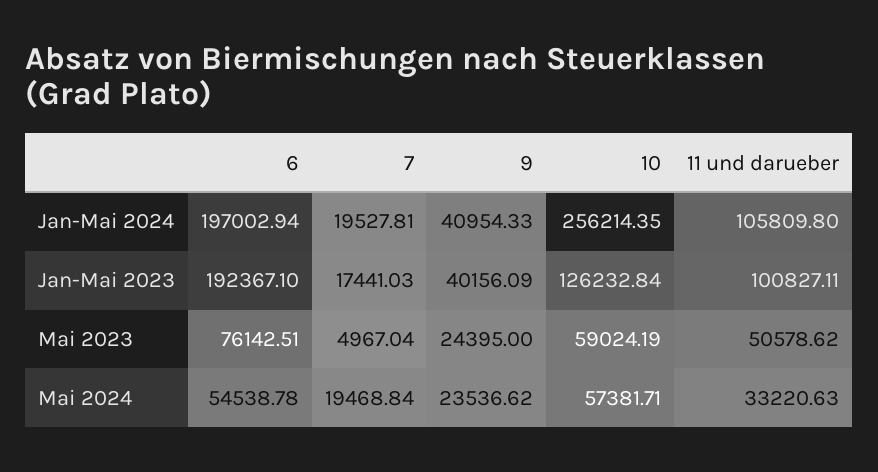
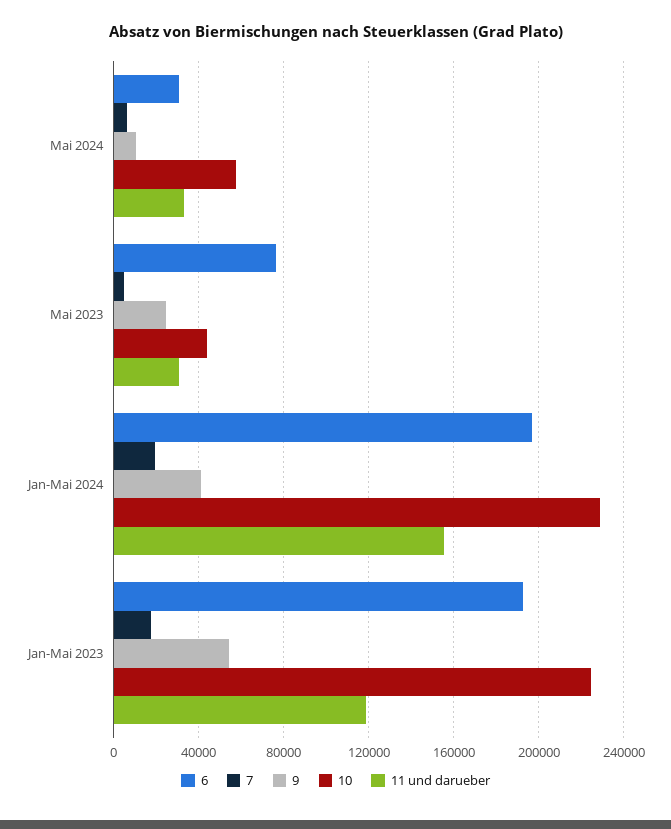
10, Jan-Mai 2024: 256214.35 -> 230000
11 und darueber, Jan-Mai 2024: 105809.8 -> 155000
9, Jan-Mai 2023: 40156.09 -> 55000
10, Jan-Mai 2023: 126232.84 -> 225000
11 und darueber, Jan-Mai 2023: 100827.11 -> 120000
10, Mai 2023: 59024.19 -> 45000
11 und darueber, Mai 2023: 50578.62 -> 30000
6, Mai 2024: 54538.78 -> 30000
7, Mai 2024: 19468.84 -> 5000
9, Mai 2024: 23536.62 -> 10000

